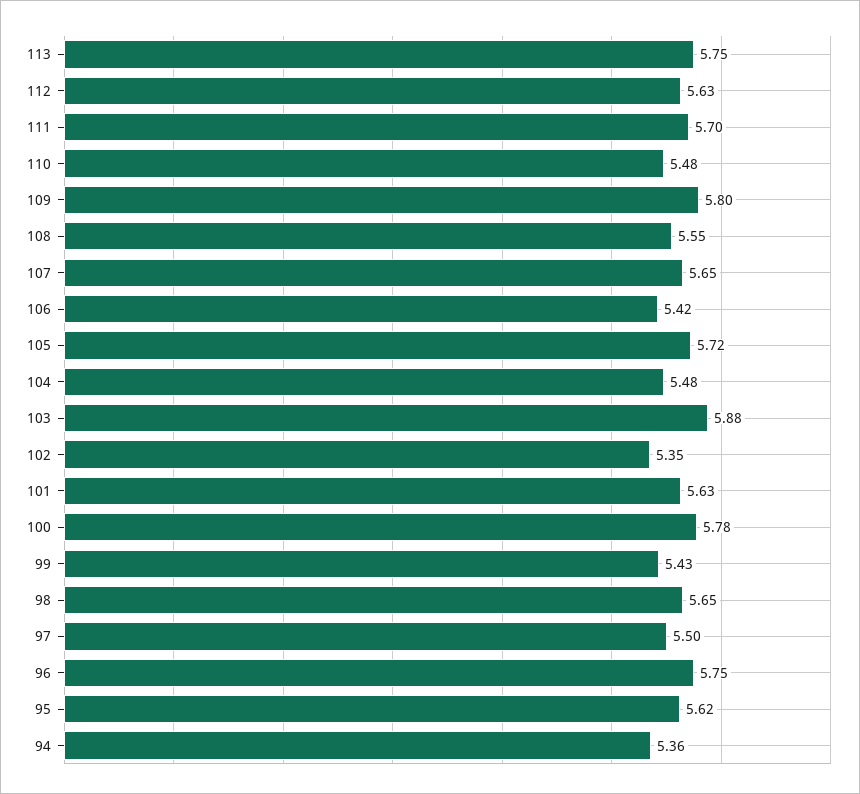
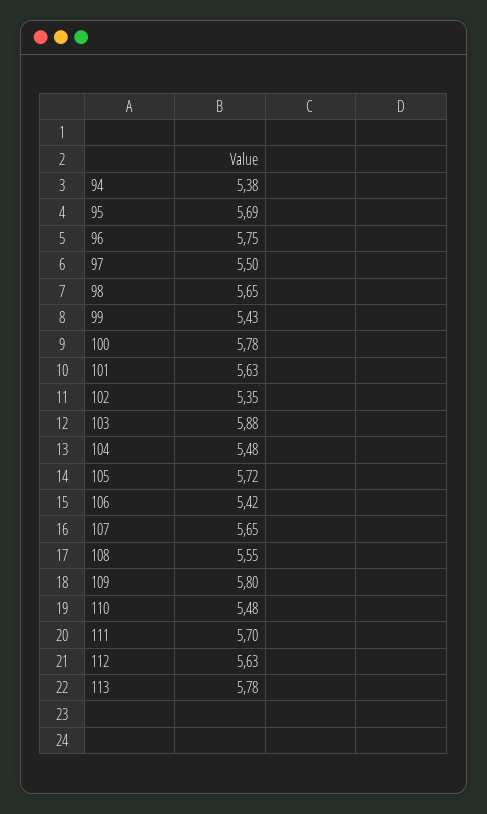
113: 5.75 -> 5.78
95: 5.62 -> 5.69
94: 5.36 -> 5.38

